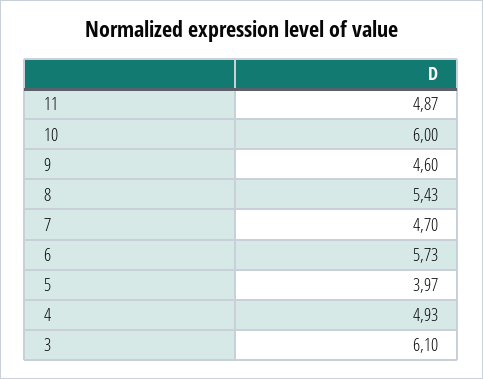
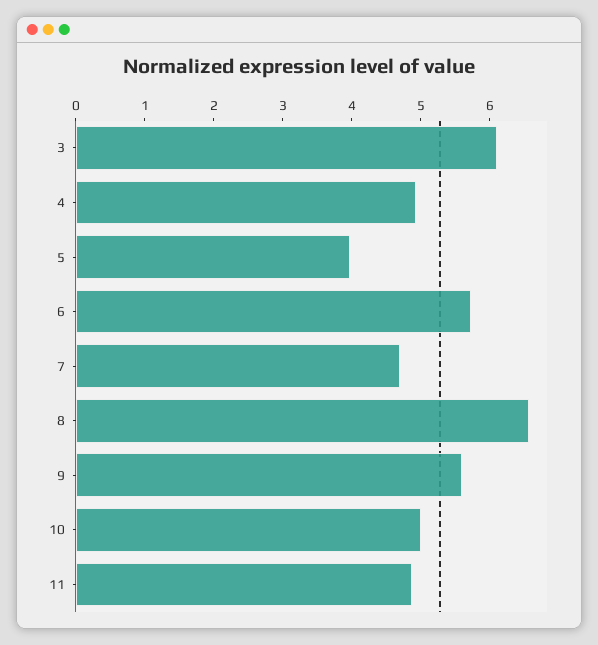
10: 6 -> 5
9: 4.6 -> 5.6
8: 5.43 -> 6.6

